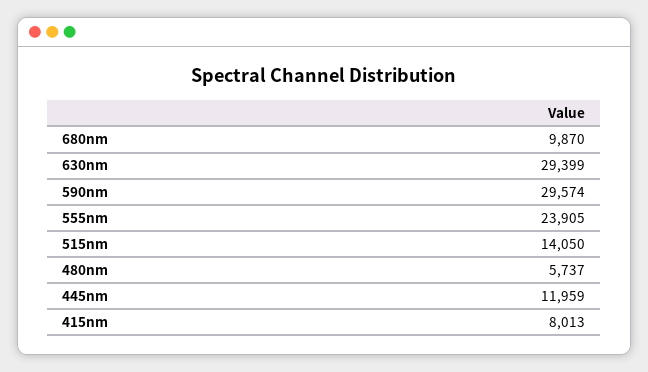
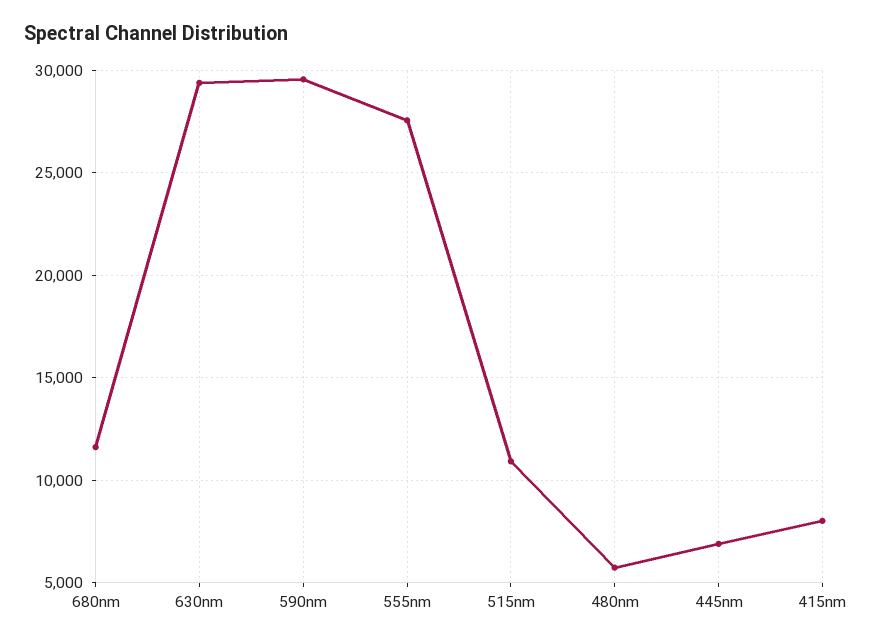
680nm: 9870 -> 11500
555nm: 23905 -> 27500
515nm: 14050 -> 11000
445nm: 11959 -> 7000

